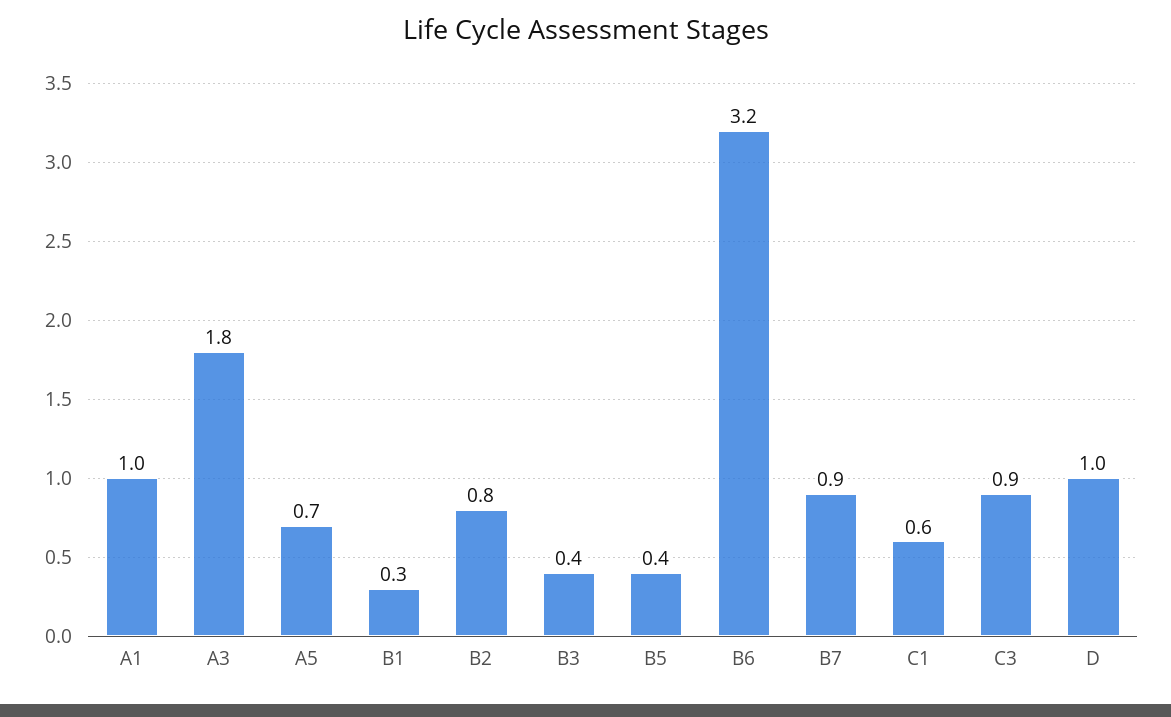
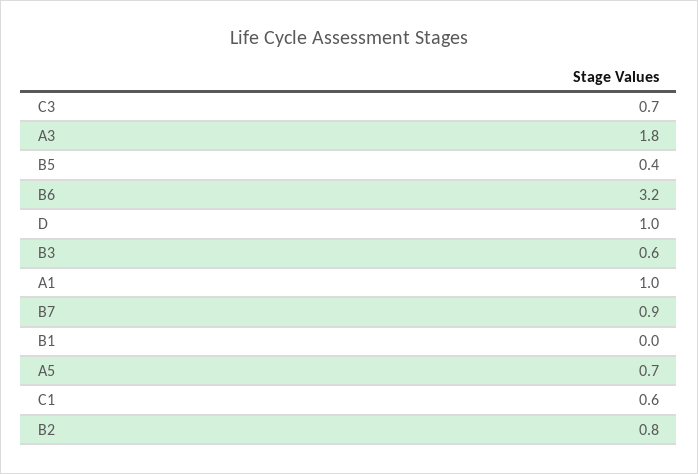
B1: 0.3 -> 0
B3: 0.4 -> 0.6
C3: 0.9 -> 0.7

